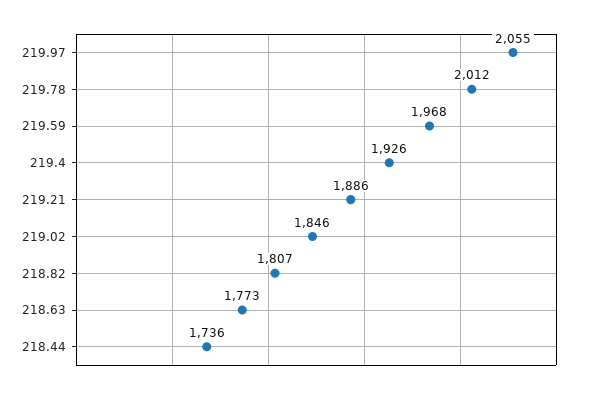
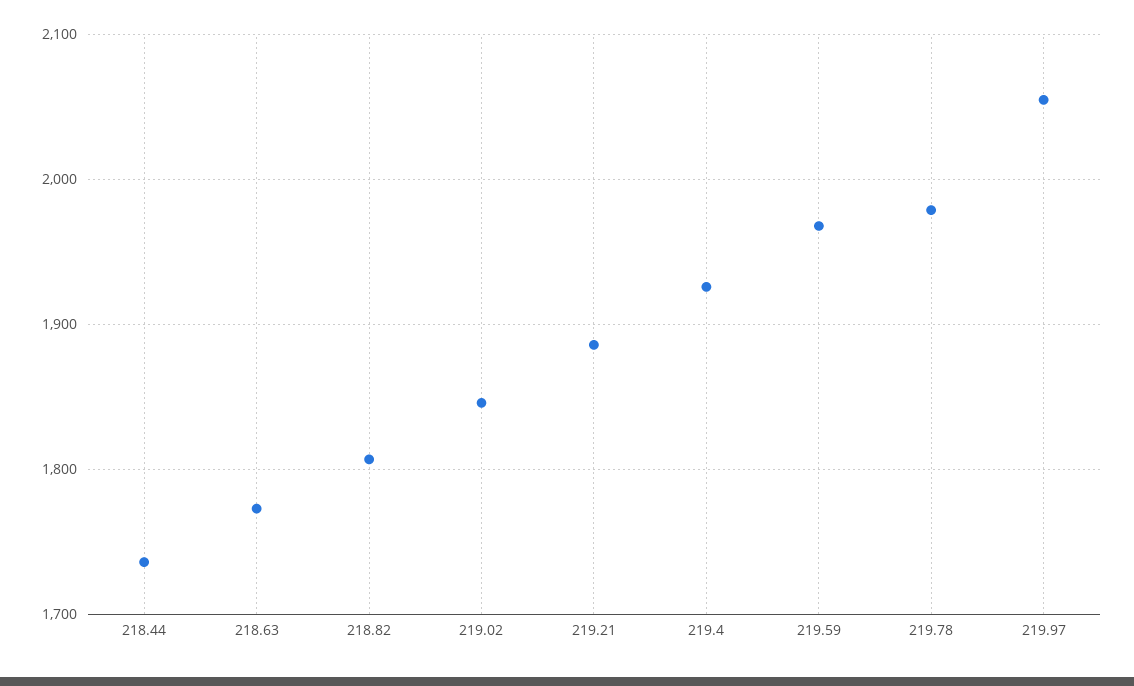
219.78: 2012 -> 1980

